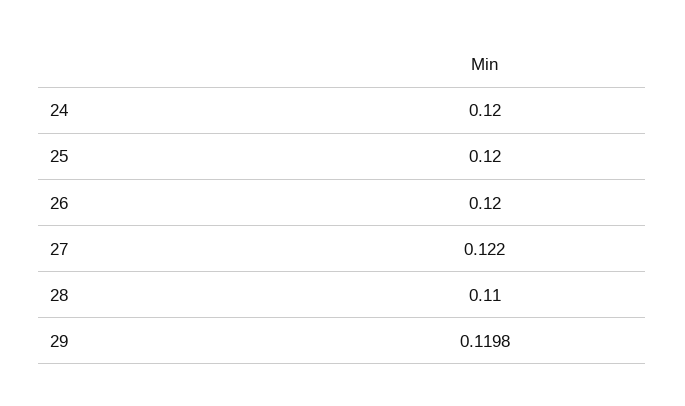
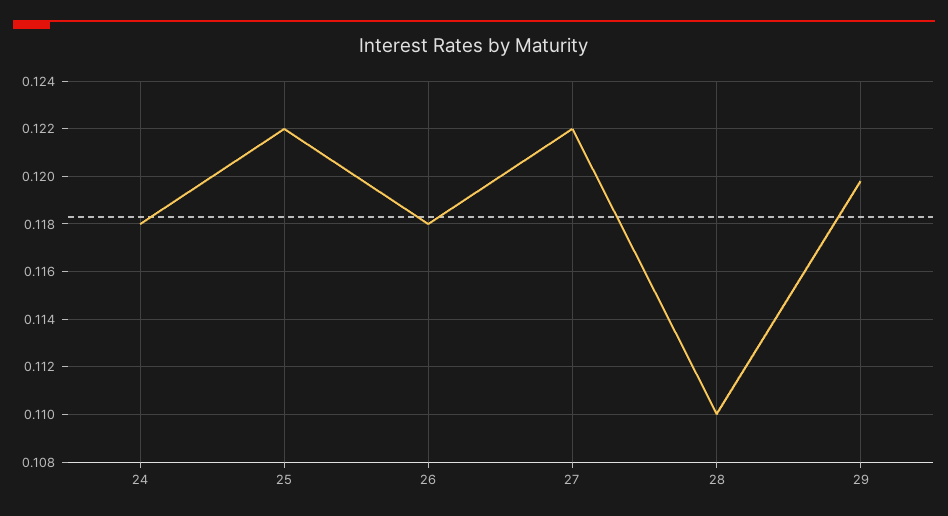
24: 0.12 -> 0.118
25: 0.12 -> 0.122
26: 0.12 -> 0.118

